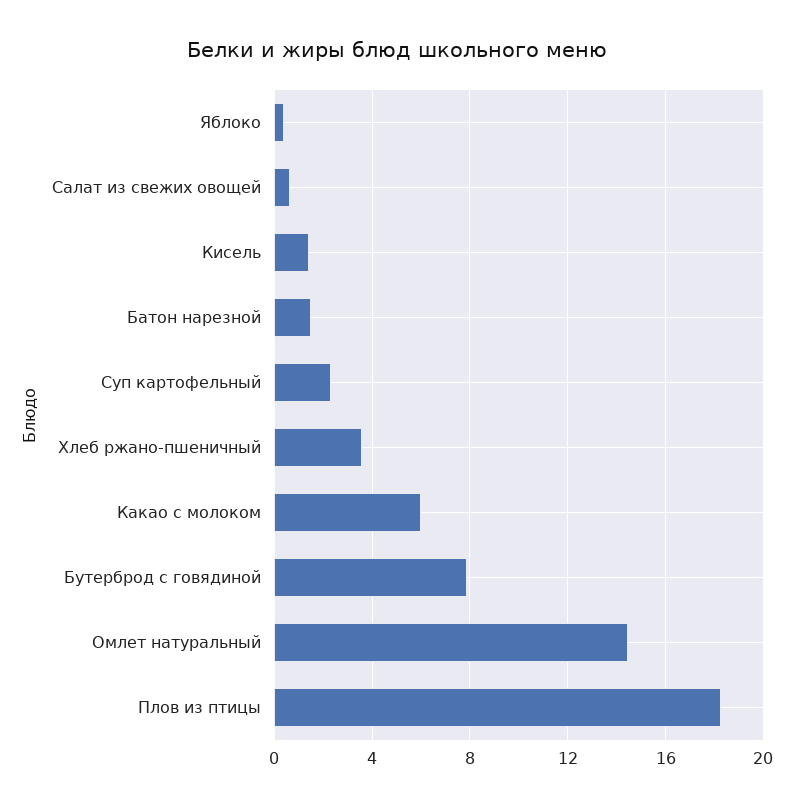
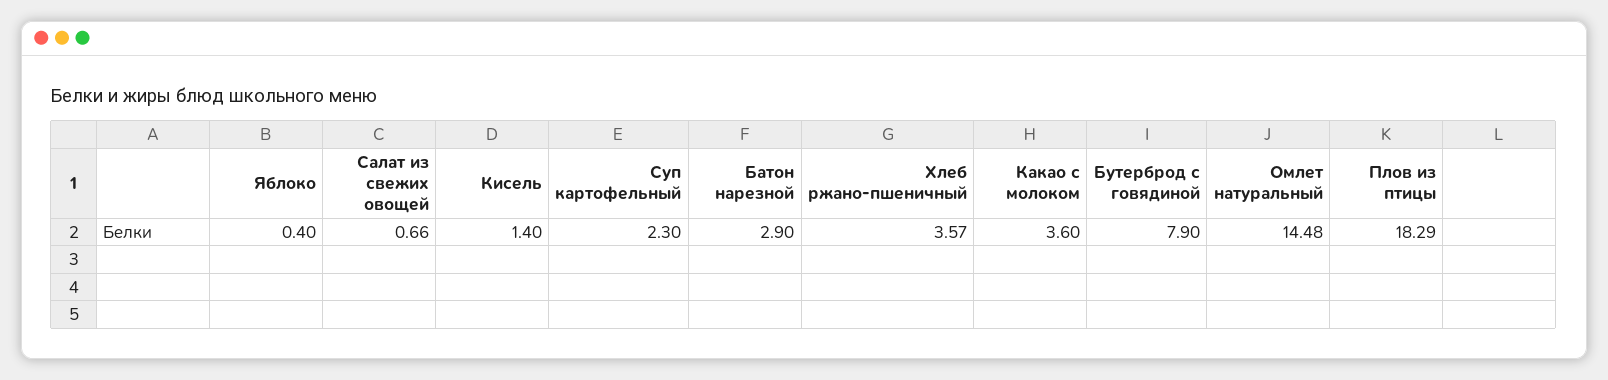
Батон нарезной: 1.5 -> 2.9
Какао с молоком: 6 -> 3.6

